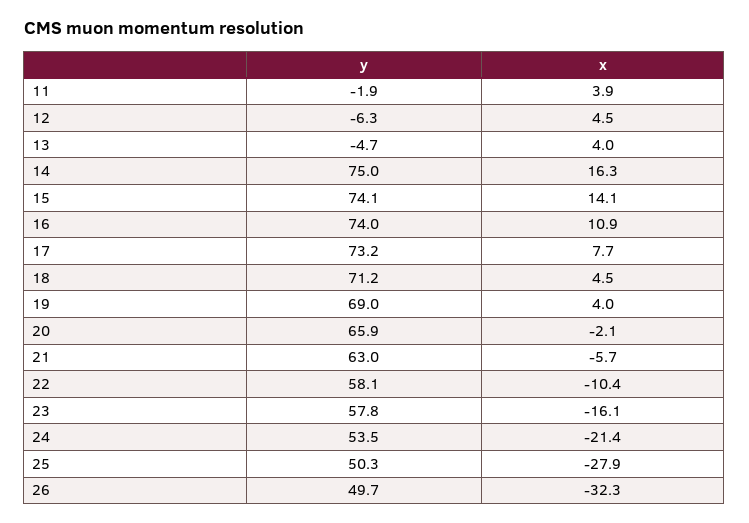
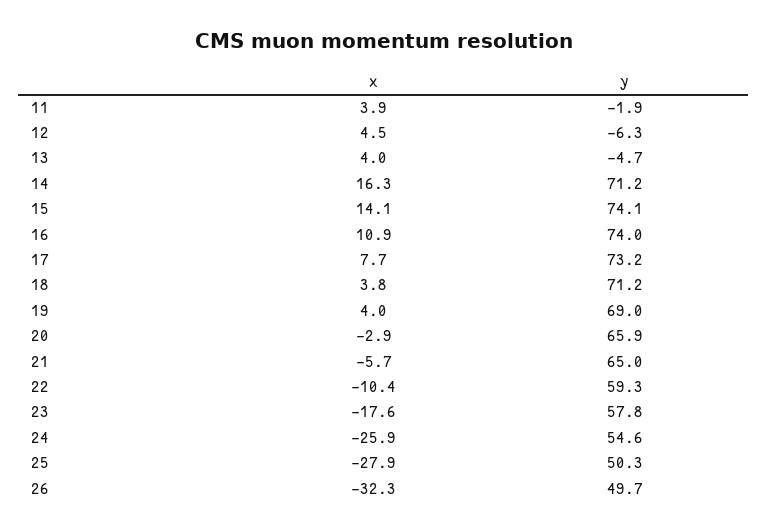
y, 14: 75 -> 71.2
x, 18: 4.5 -> 3.8
x, 20: -2.1 -> -2.9
y, 21: 63 -> 65
y, 22: 58.1 -> 59.3
x, 23: -16.1 -> -17.6
y, 24: 53.5 -> 54.6
x, 24: -21.4 -> -25.9

